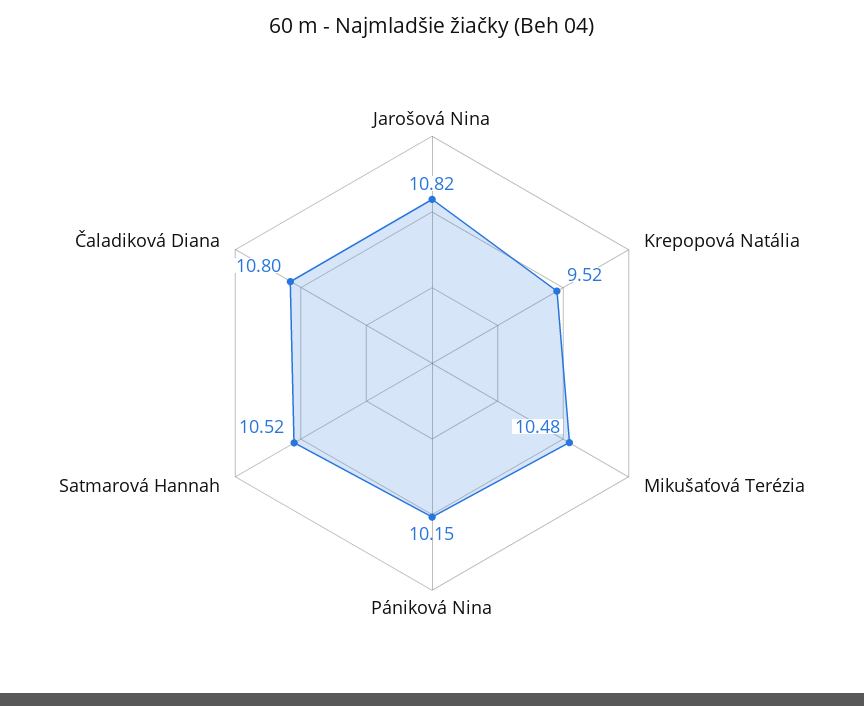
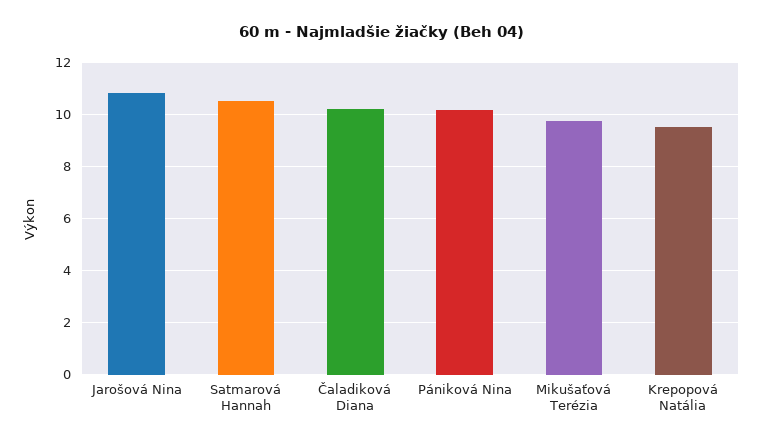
Mikušaťová Terézia: 10.48 -> 9.75
Čaladiková Diana: 10.8 -> 10.25

